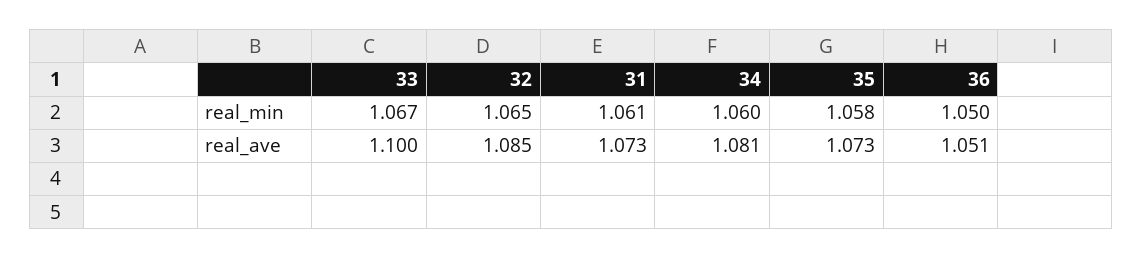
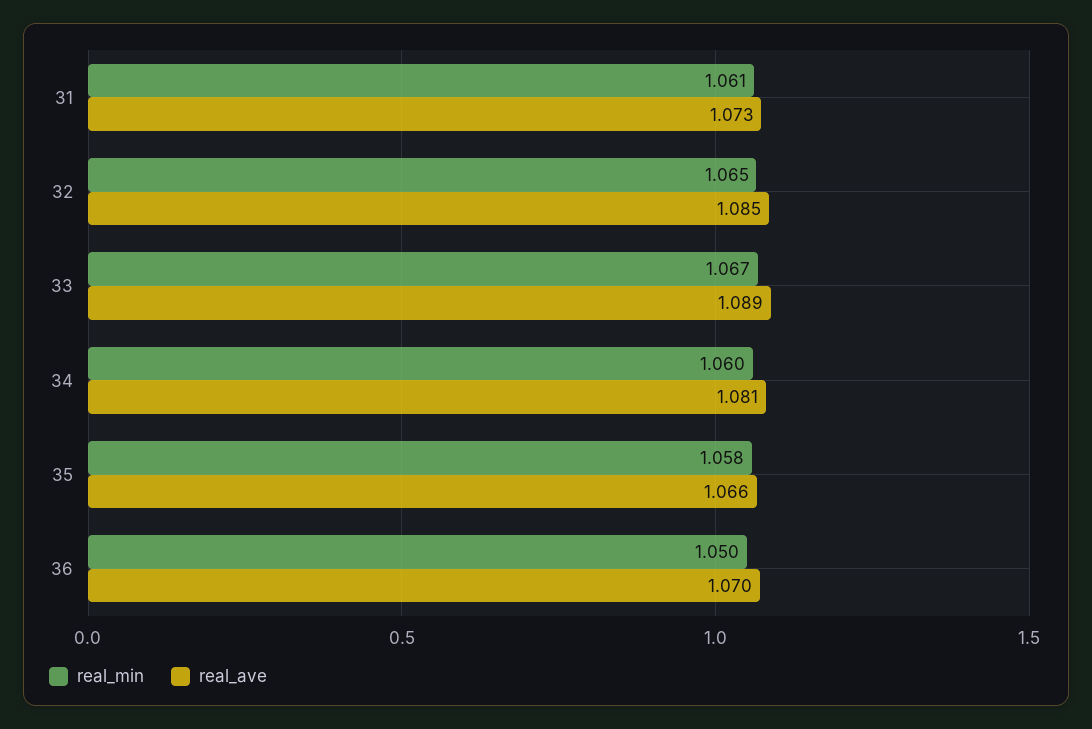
real_ave, 33: 1.1 -> 1.089
real_ave, 35: 1.073 -> 1.066
real_ave, 36: 1.051 -> 1.07

